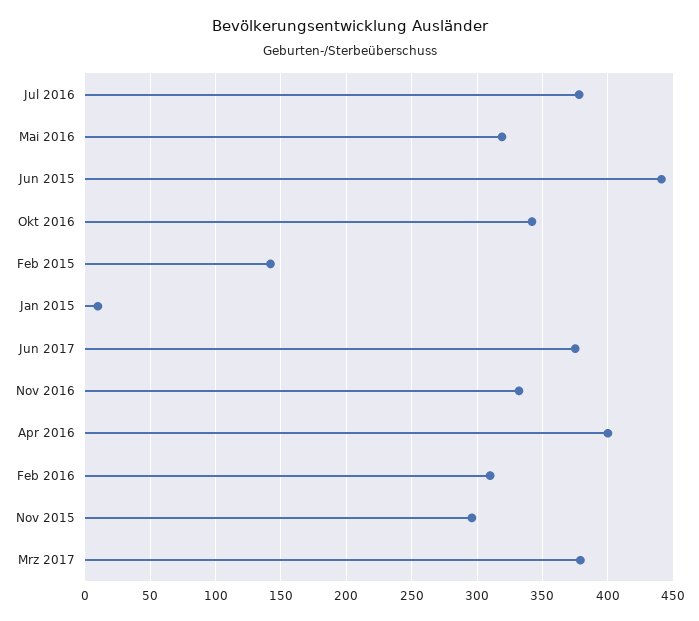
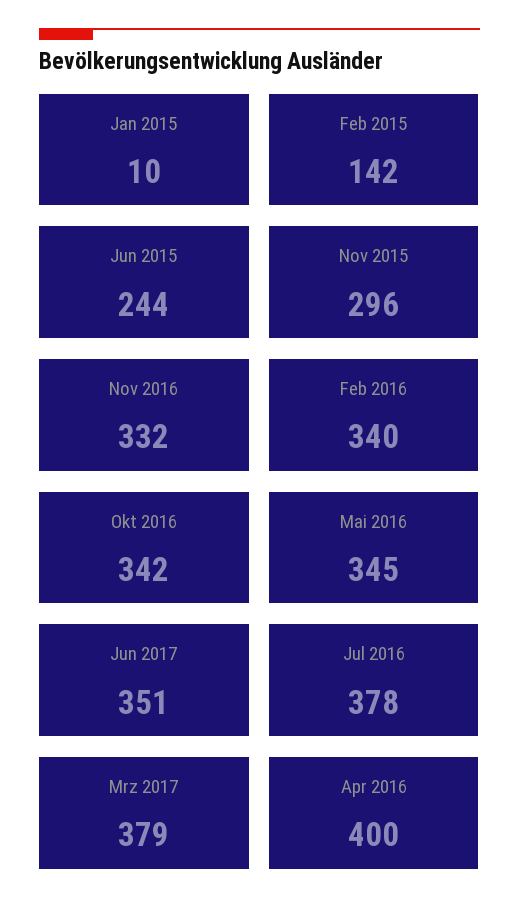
Mai 2016: 320 -> 345
Jun 2015: 440 -> 244
Jun 2017: 375 -> 351
Feb 2016: 310 -> 340

